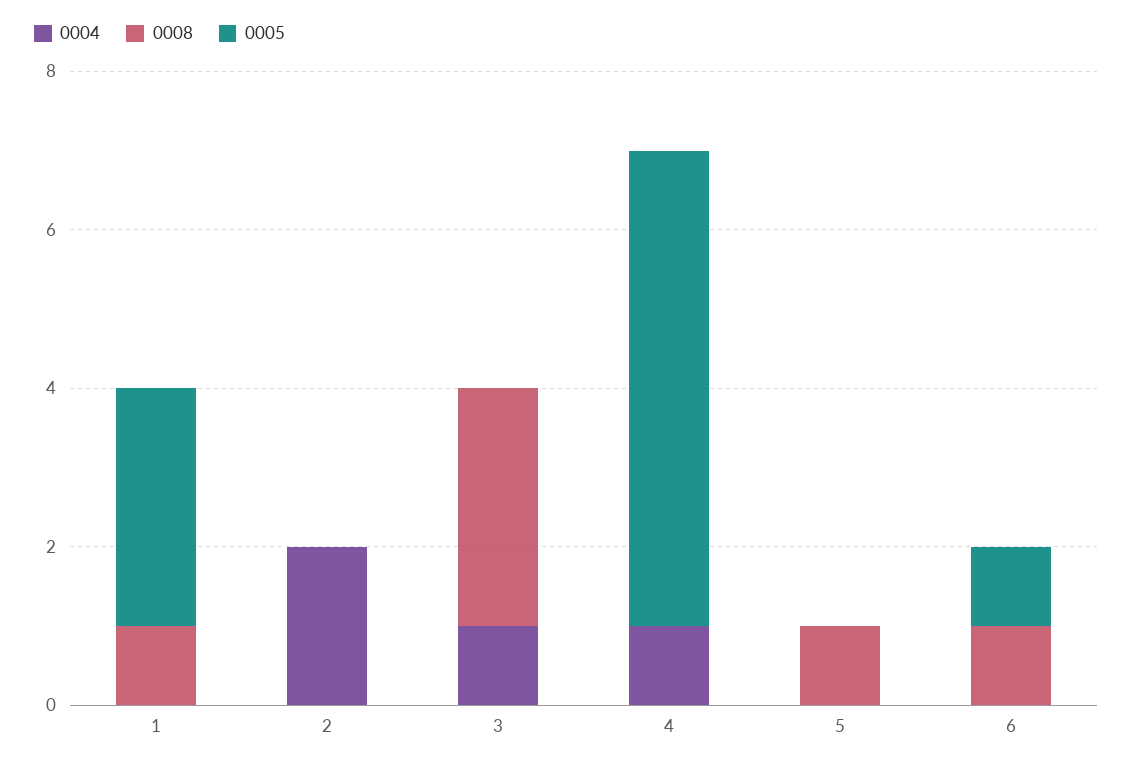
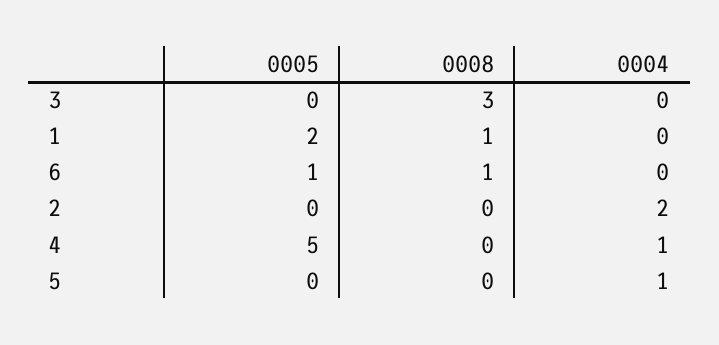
0005, 1: 3 -> 2
0004, 3: 1 -> 0
0005, 4: 6 -> 5
0004, 5: 0 -> 1
0008, 5: 1 -> 0

